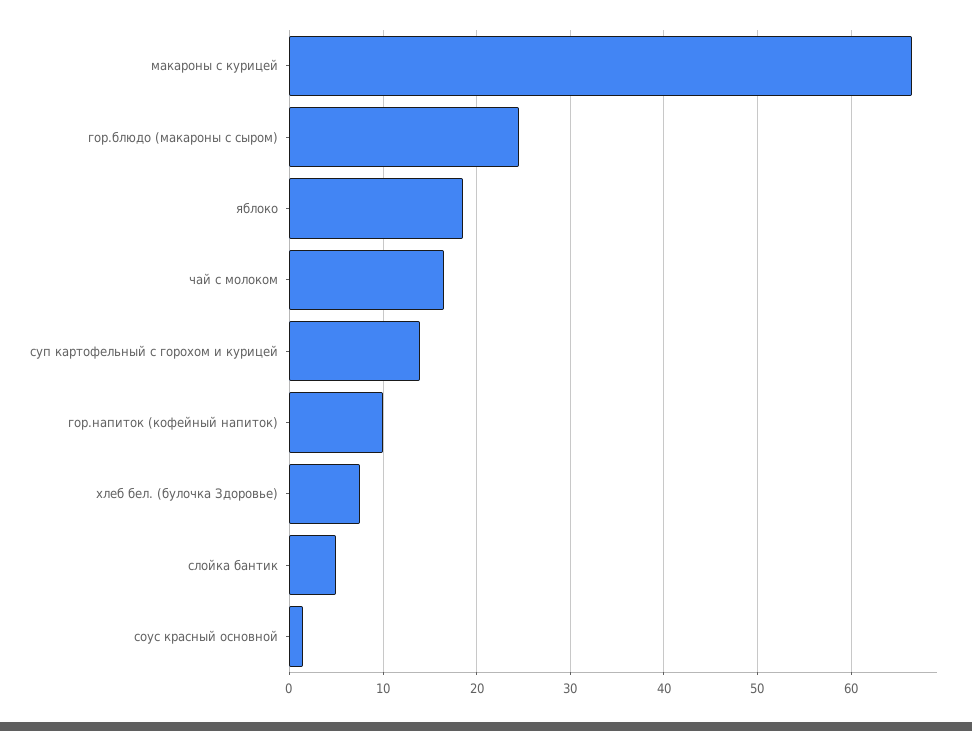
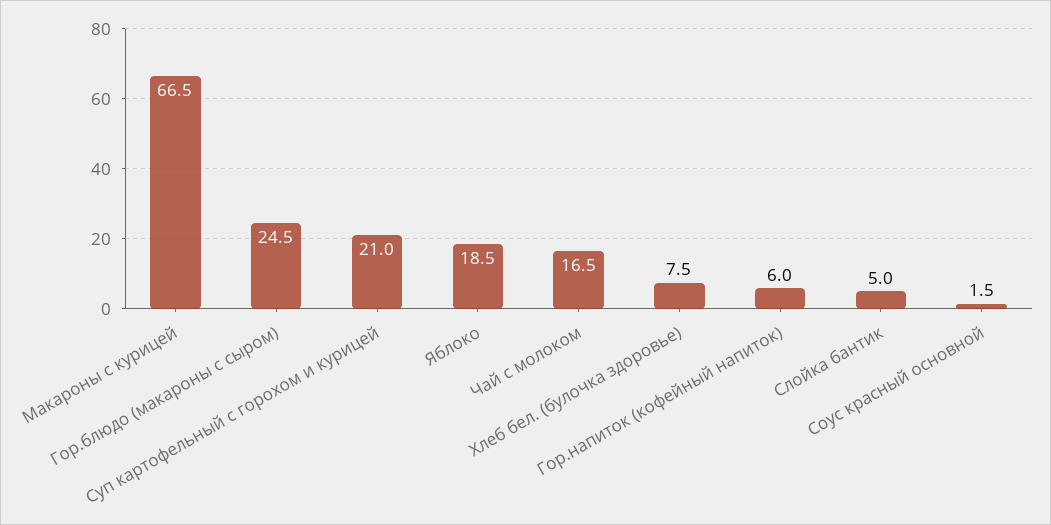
суп картофельный с горохом и курицей: 14 -> 21
гор.напиток (кофейный напиток): 10 -> 6

